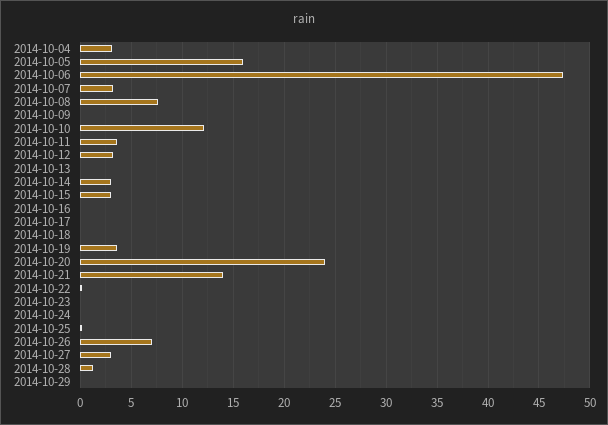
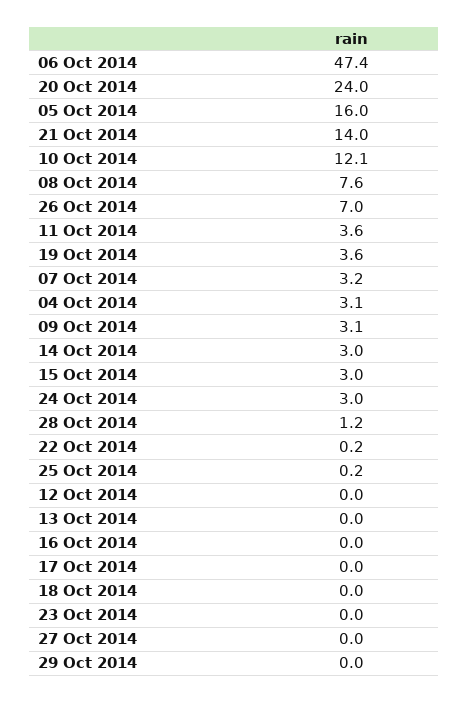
2014-10-09: 0 -> 3.1
2014-10-12: 3 -> 0
2014-10-24: 0 -> 3
2014-10-27: 3 -> 0

